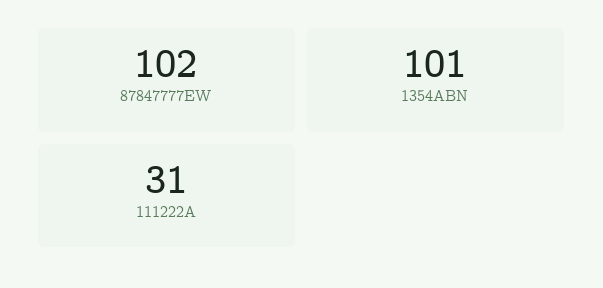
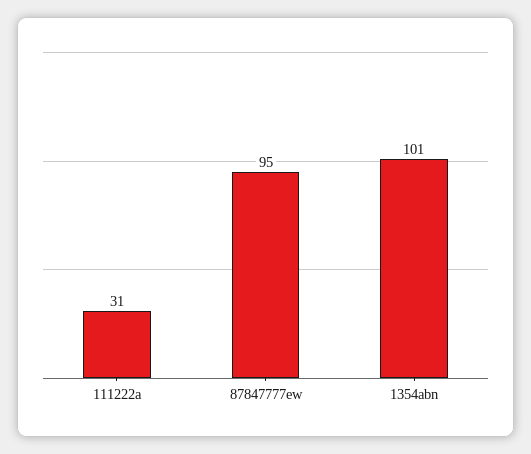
87847777EW: 102 -> 95

